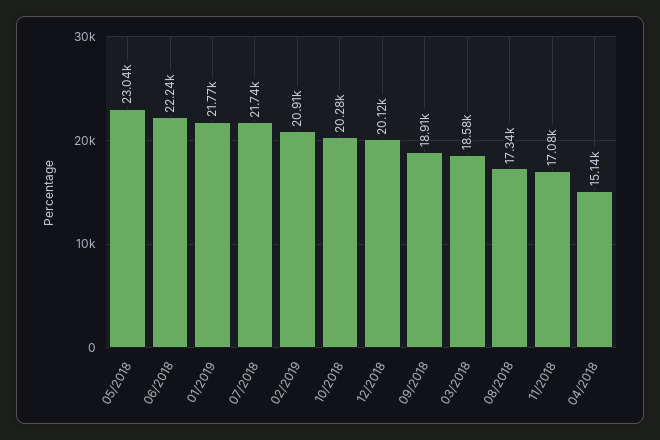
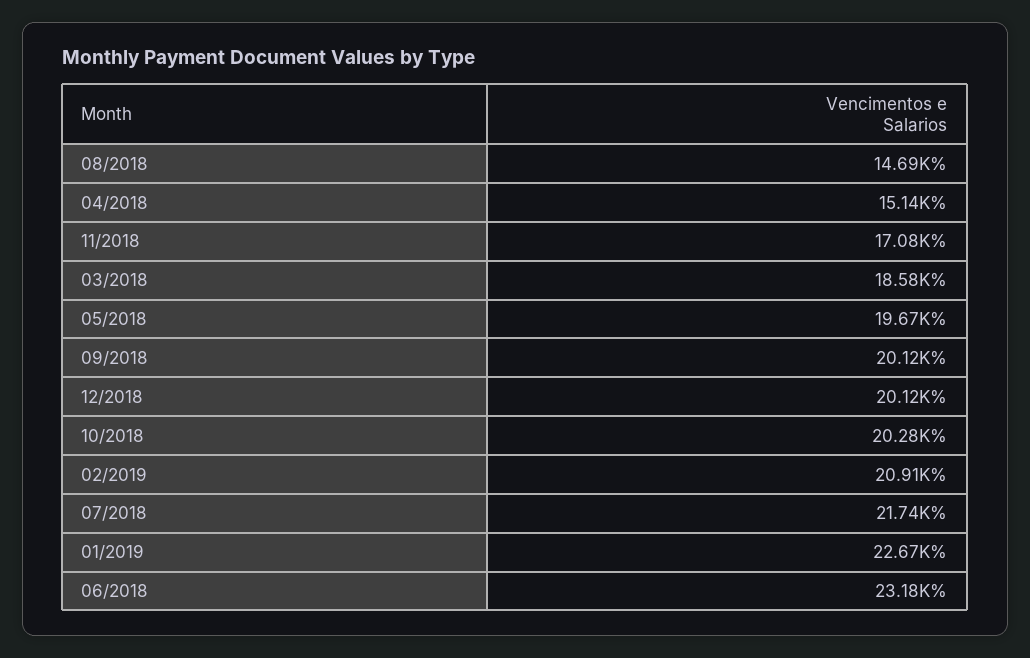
05/2018: 23040 -> 19670
06/2018: 22240 -> 23180
01/2019: 21770 -> 22670
09/2018: 18910 -> 20120
08/2018: 17340 -> 14690

